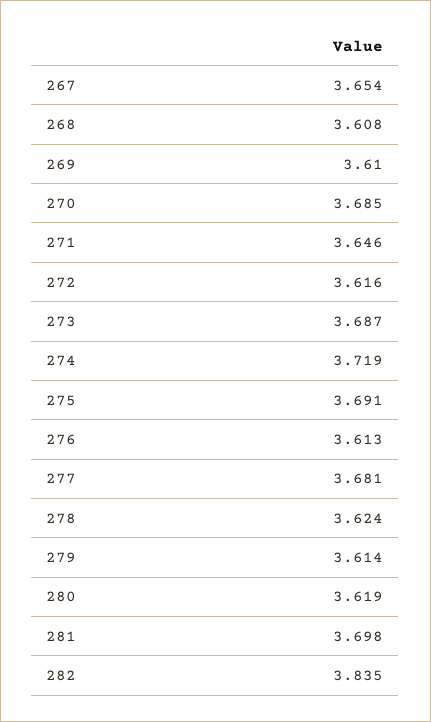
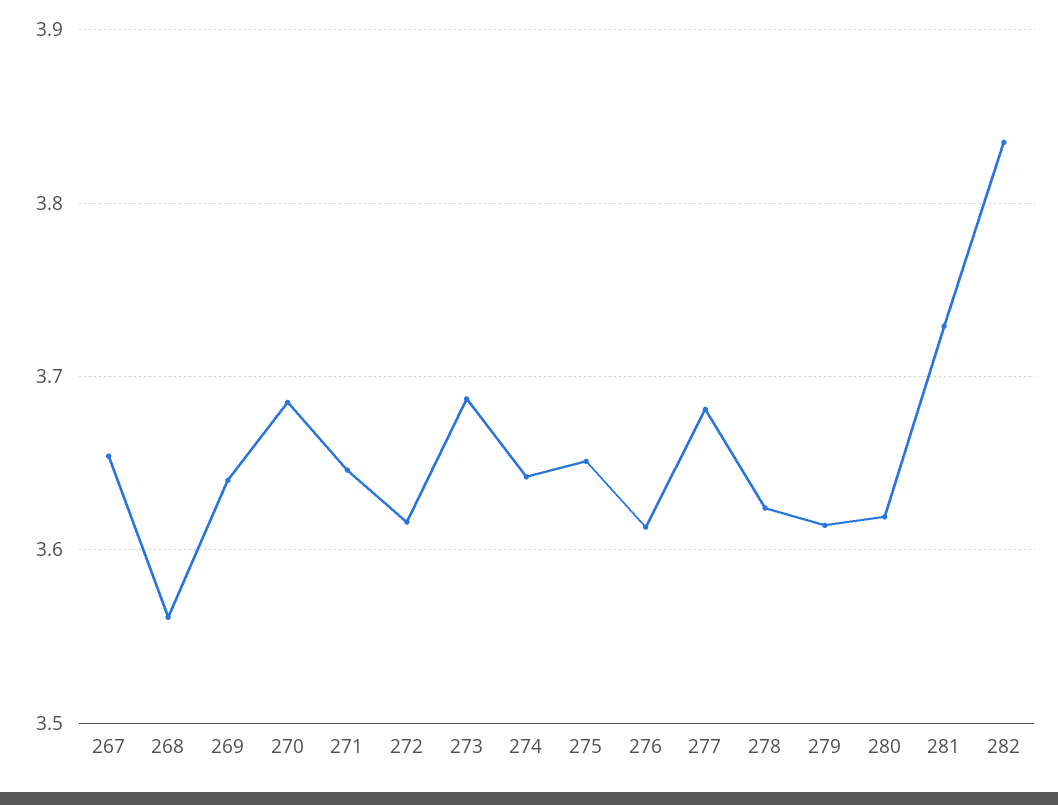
268: 3.608 -> 3.56
269: 3.61 -> 3.64
274: 3.719 -> 3.64
275: 3.691 -> 3.65
281: 3.698 -> 3.73

